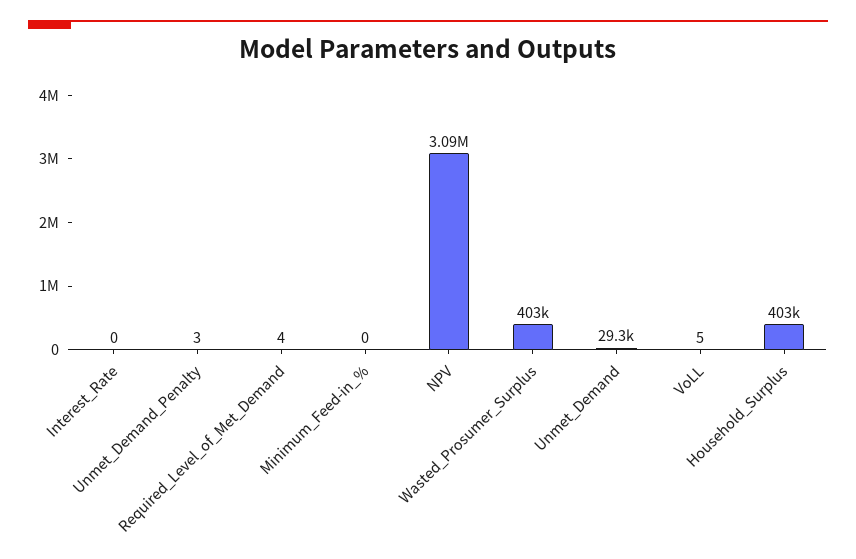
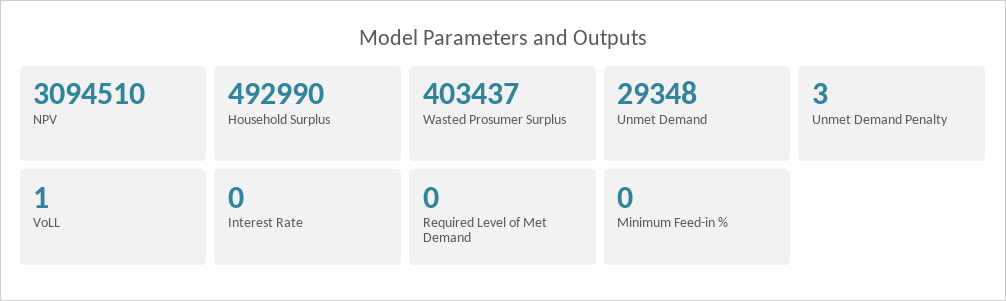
Required_Level_of_Met_Demand: 4 -> 0
VoLL: 5 -> 1
Household_Surplus: 403000 -> 492990

